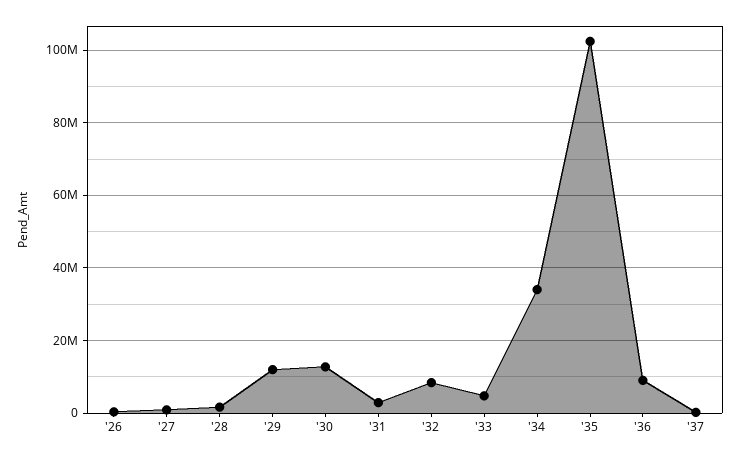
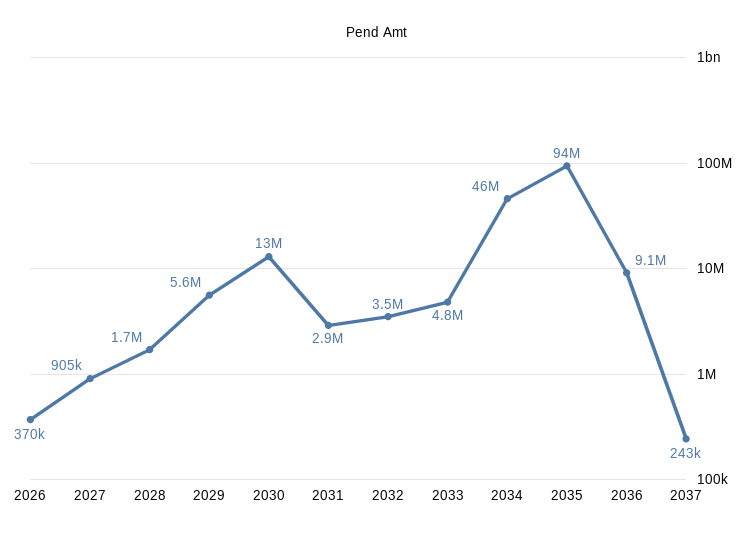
'29: 12000000 -> 5600000
'32: 8000000 -> 3500000
'34: 34000000 -> 46000000
'35: 102000000 -> 94000000

